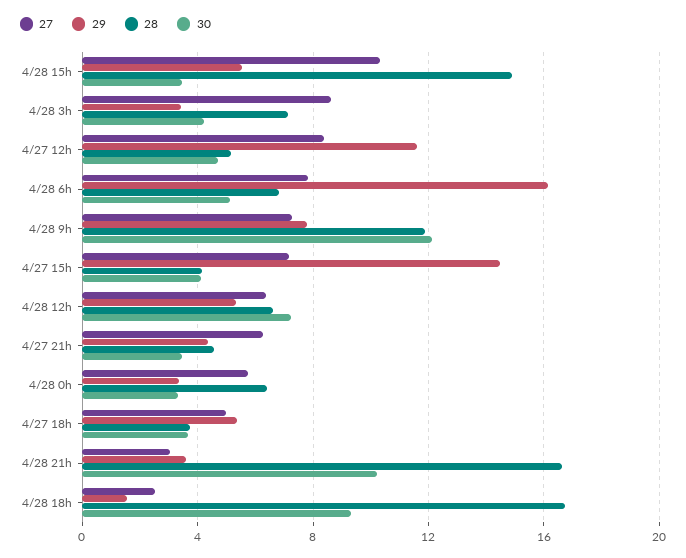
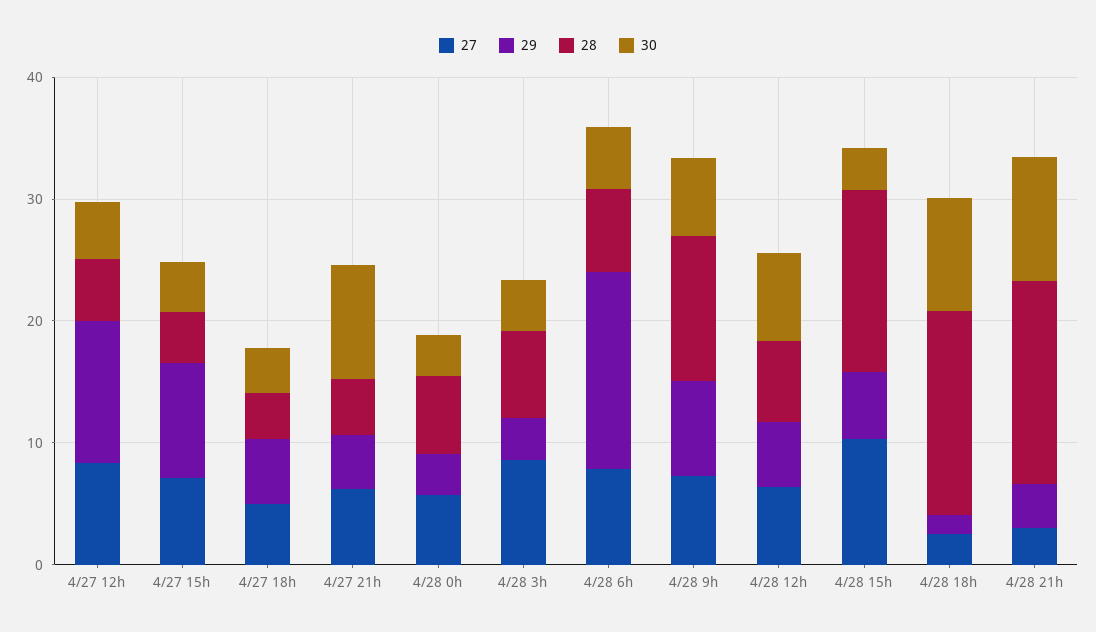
30, 4/28 9h: 12 -> 6
29, 4/27 15h: 14.5 -> 10
30, 4/27 21h: 3.5 -> 10

